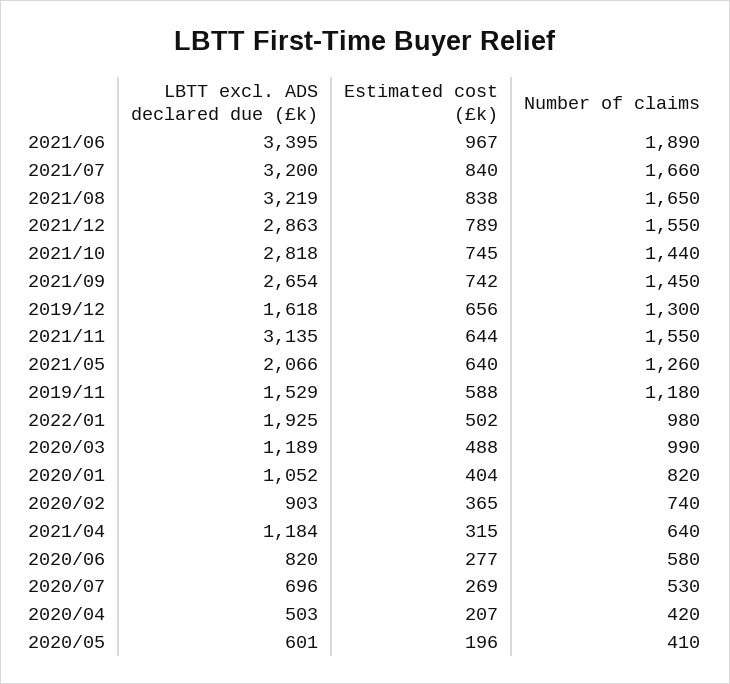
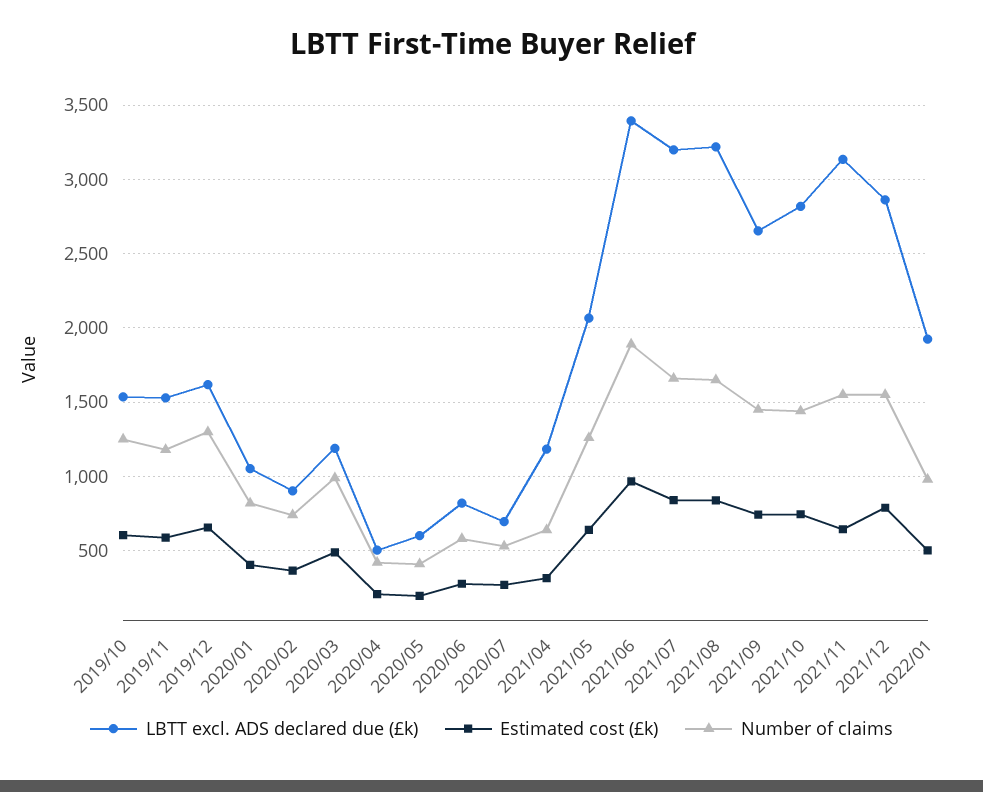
LBTT excl. ADS declared due (£k), 2019/10: none -> 1550
Estimated cost (£k), 2019/10: none -> 600
Number of claims, 2019/10: none -> 1250

